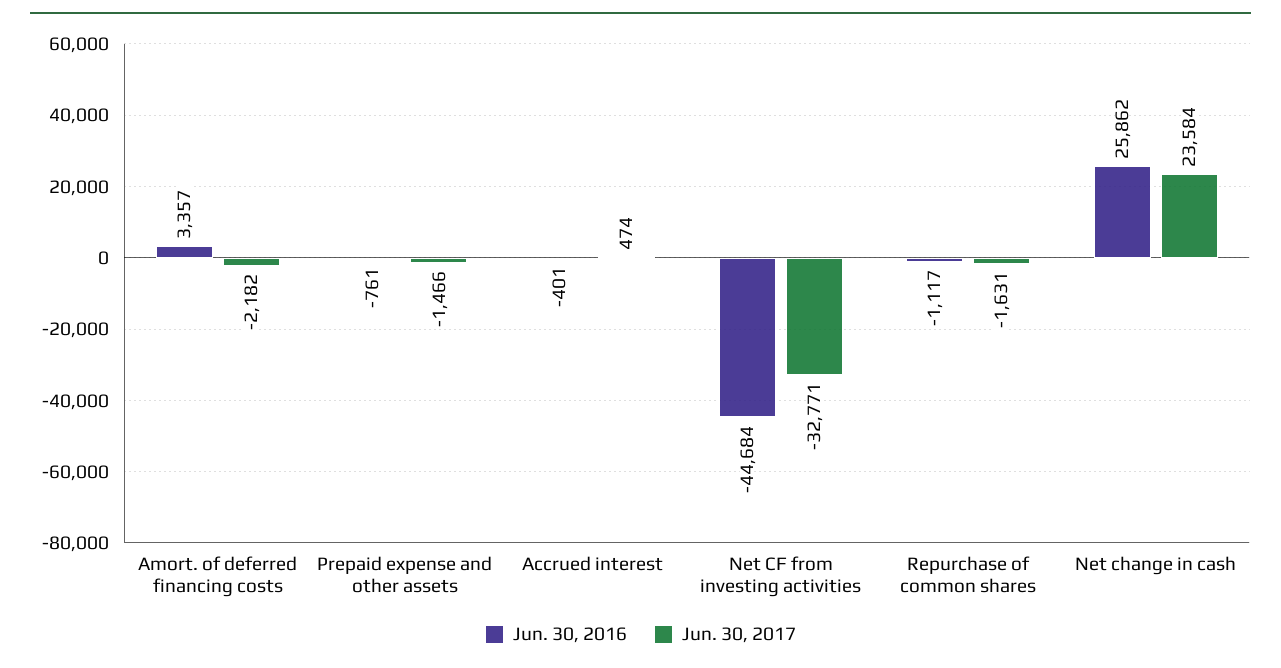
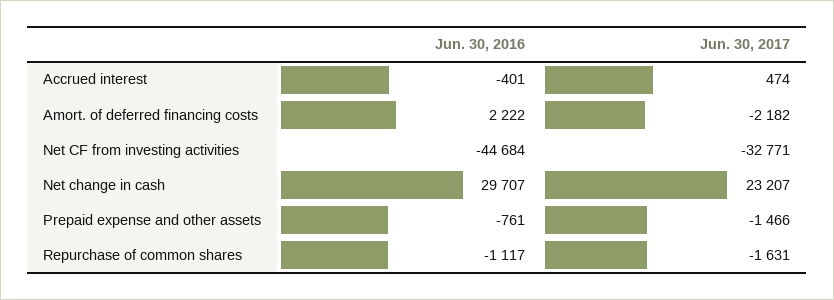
Jun. 30, 2016, Amort. of deferred financing costs: 3357 -> 2222
Jun. 30, 2016, Net change in cash: 25862 -> 29707
Jun. 30, 2017, Net change in cash: 23584 -> 23207

